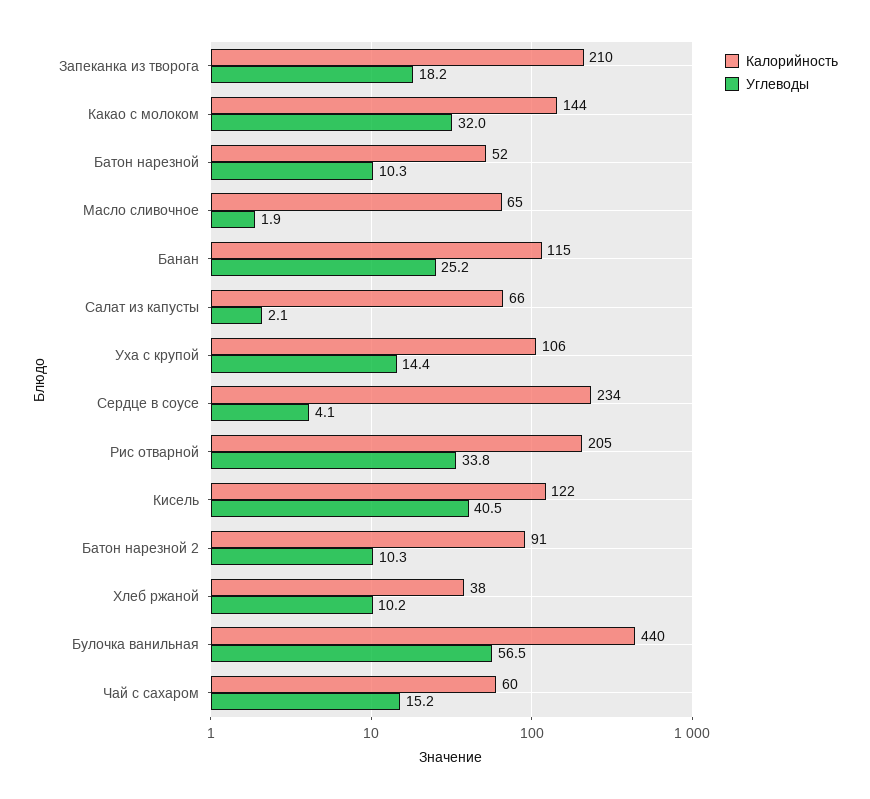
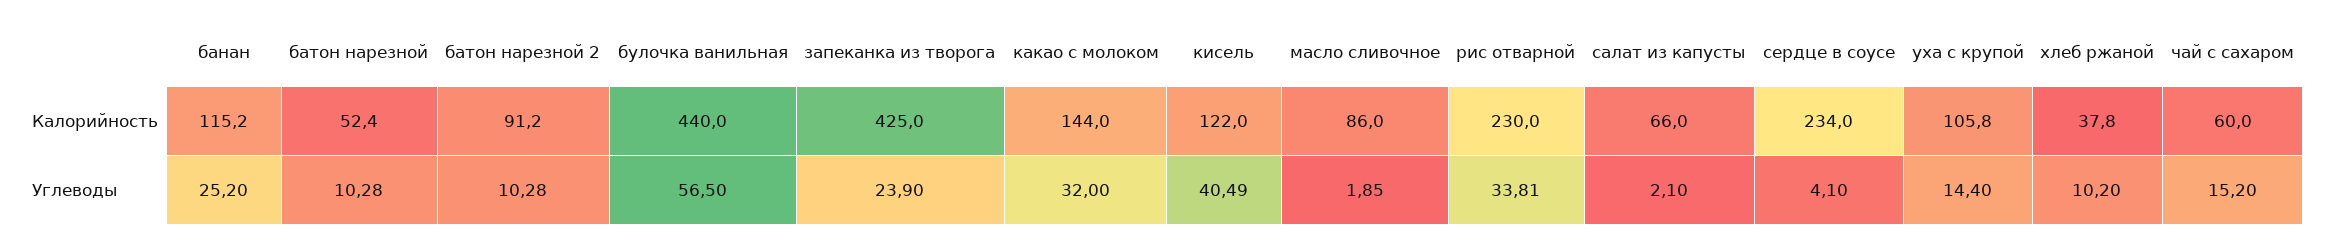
Калорийность, Запеканка из творога: 210 -> 425
Углеводы, Запеканка из творога: 18.2 -> 23.9
Калорийность, Масло сливочное: 65 -> 86
Калорийность, Рис отварной: 205 -> 230

